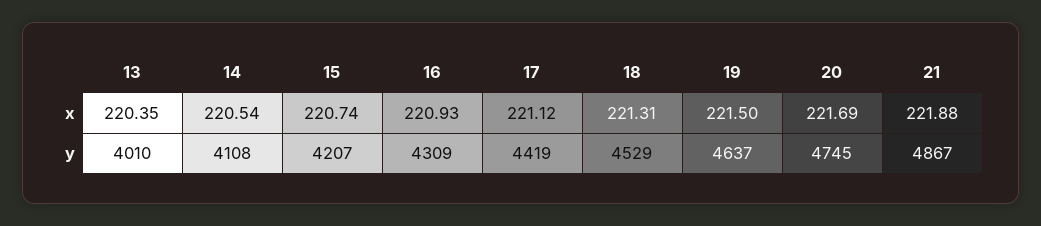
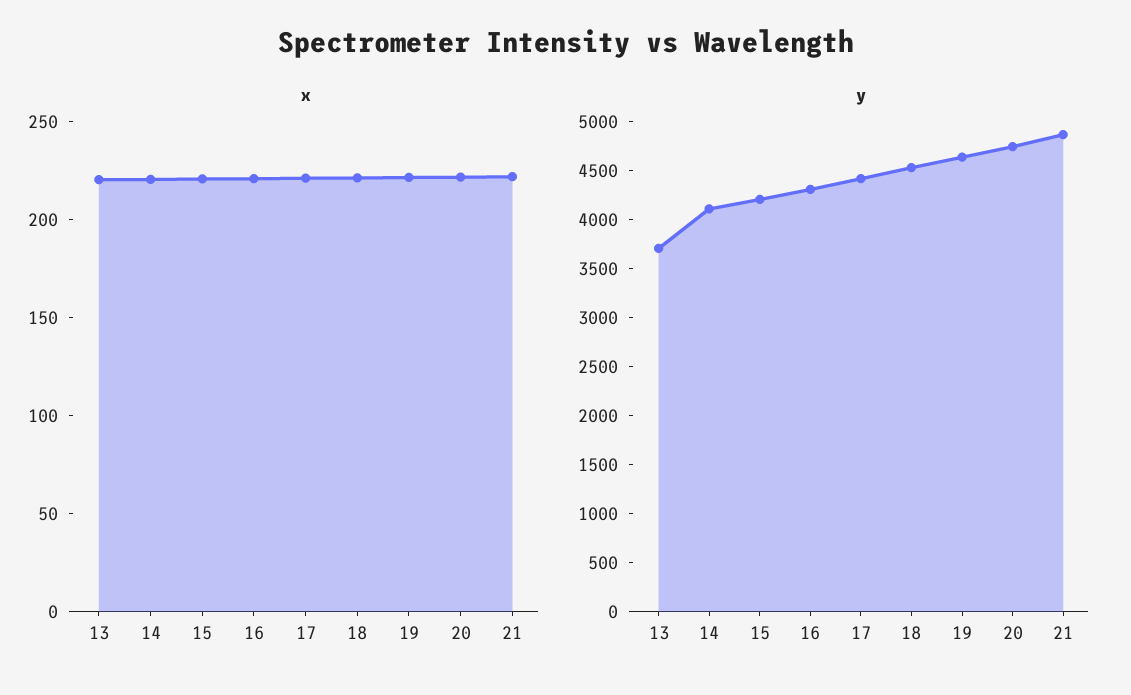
y, 13: 4010 -> 3700

